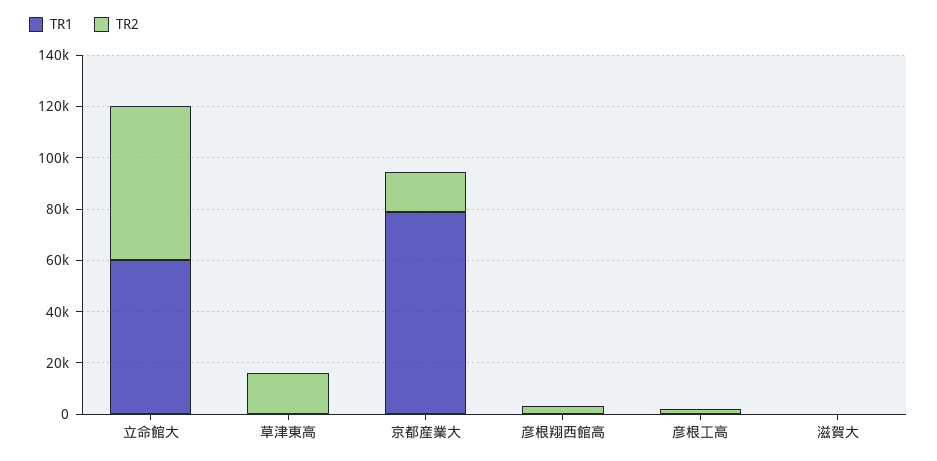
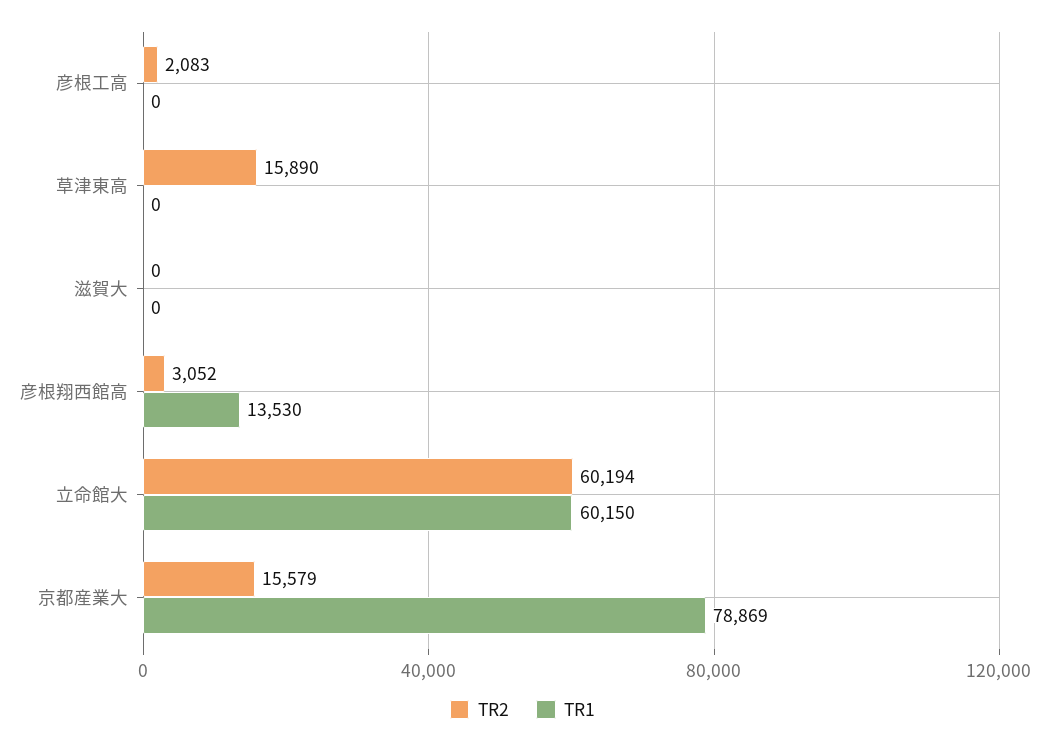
TR1, 彦根翔西館高: 0 -> 13530

